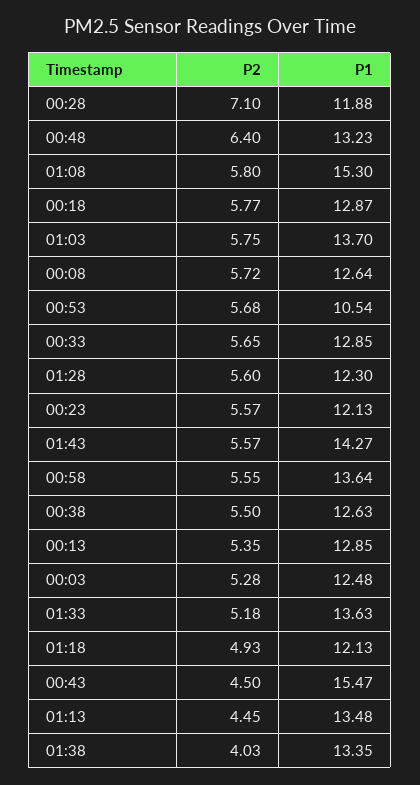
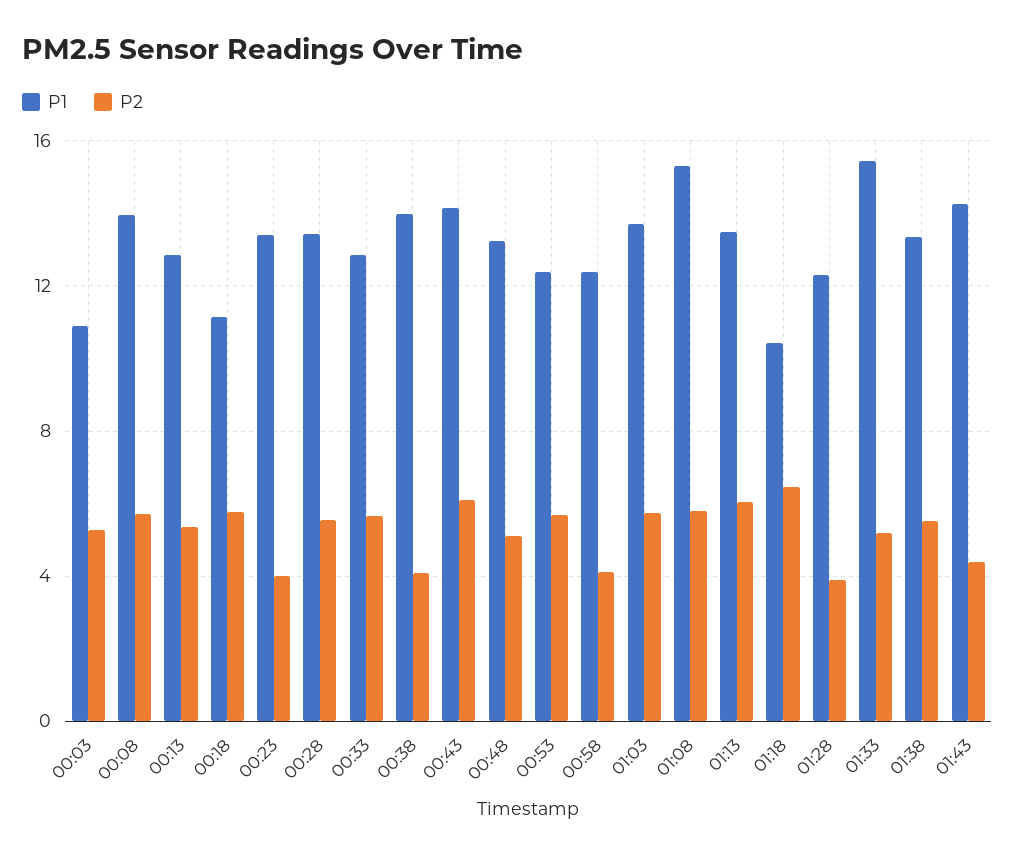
P2, 00:28: 7.1 -> 5.5
P1, 00:28: 11.88 -> 13.5
P2, 00:48: 6.4 -> 5
P1, 00:18: 12.87 -> 11
P1, 00:08: 12.64 -> 14
P1, 00:53: 10.54 -> 12.5
P2, 01:28: 5.6 -> 4
P2, 00:23: 5.57 -> 4
P1, 00:23: 12.13 -> 13.5
P2, 01:43: 5.57 -> 4.5
P2, 00:58: 5.55 -> 4
P1, 00:58: 13.64 -> 12.5
P2, 00:38: 5.5 -> 4
P1, 00:38: 12.63 -> 14
P1, 00:03: 12.48 -> 11
P1, 01:33: 13.63 -> 15.5
P2, 01:18: 4.93 -> 6.5
P1, 01:18: 12.13 -> 10.5
P2, 00:43: 4.5 -> 6
P1, 00:43: 15.47 -> 14
P2, 01:13: 4.45 -> 6
P2, 01:38: 4.03 -> 5.5

